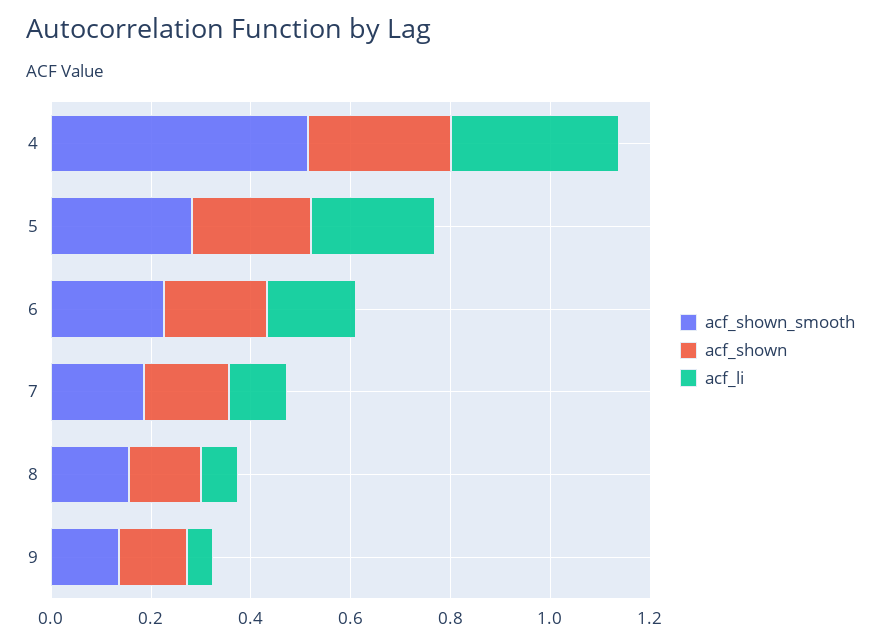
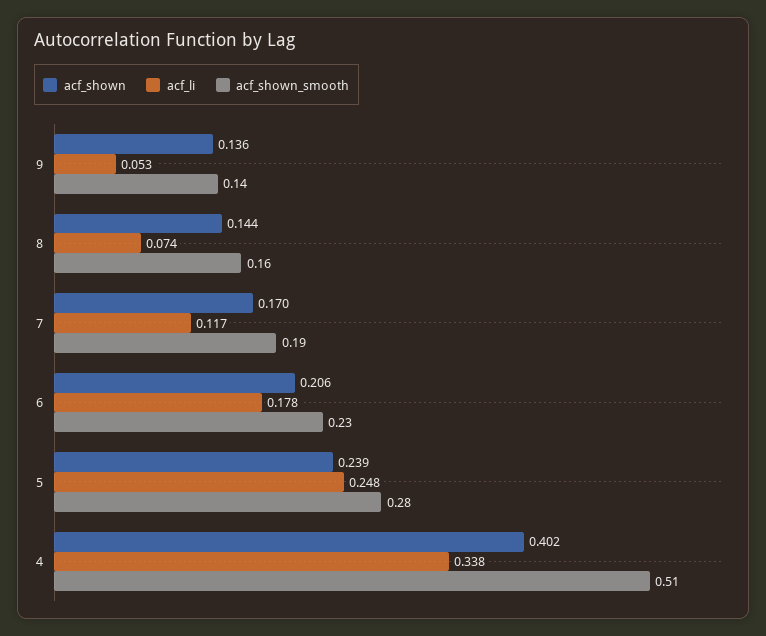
acf_shown, 4: 0.3 -> 0.402

